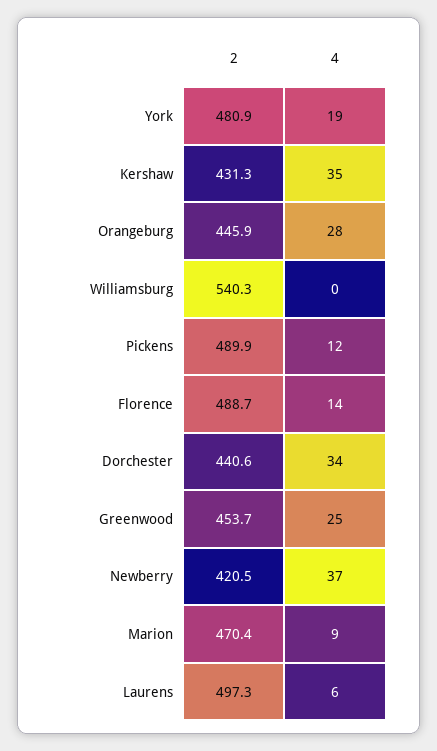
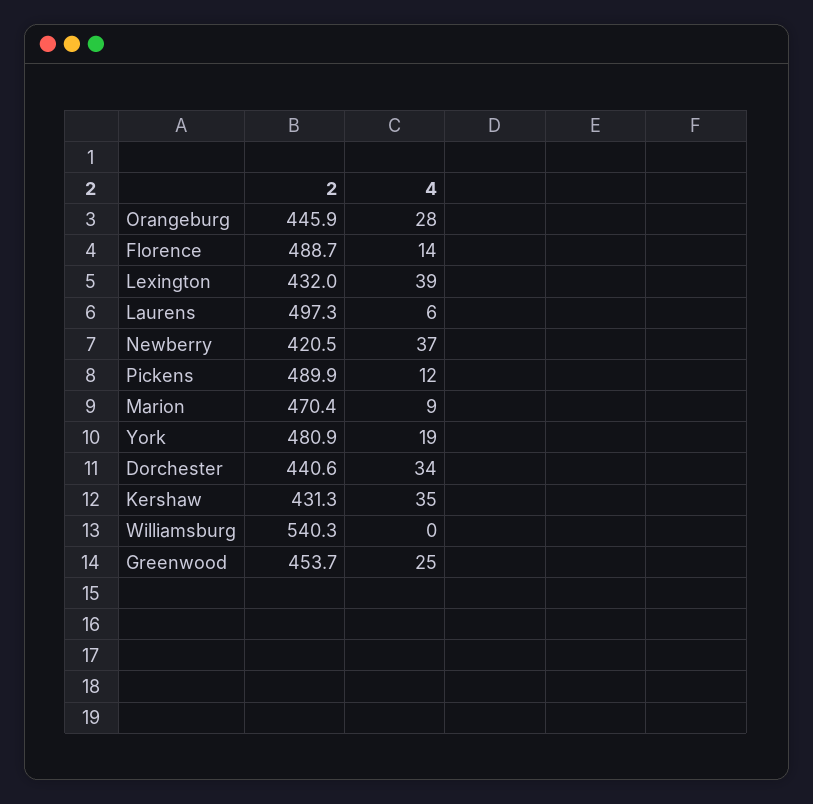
2, Lexington: none -> 432
4, Lexington: none -> 39

